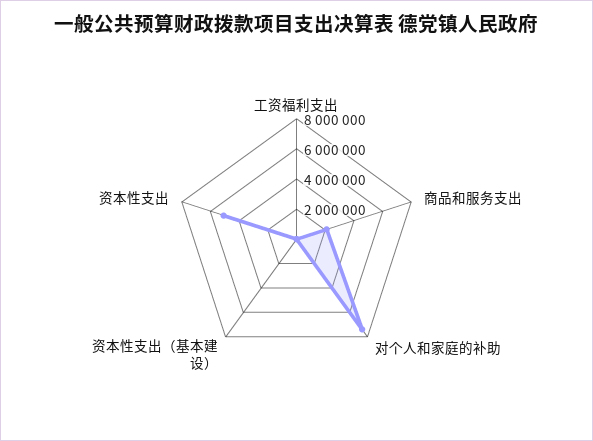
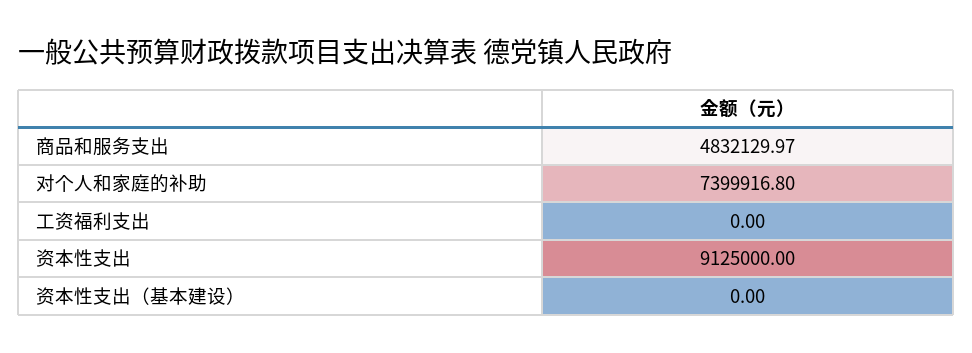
商品和服务支出: 2000000 -> 4832129.97
资本性支出: 5000000 -> 9125000

